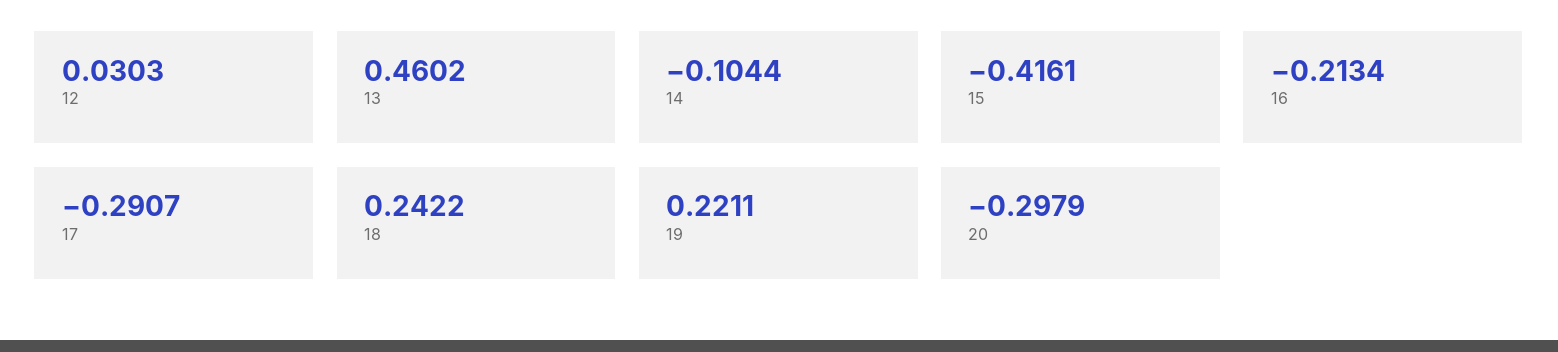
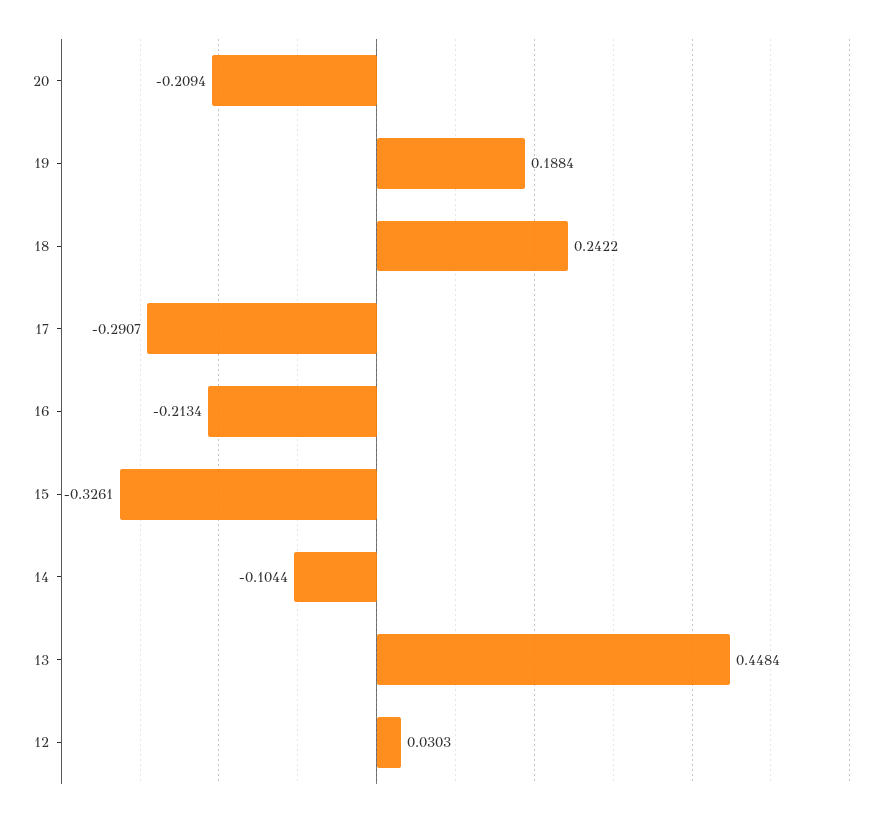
13: 0.4602 -> 0.4484
15: -0.4161 -> -0.3261
19: 0.2211 -> 0.1884
20: -0.2979 -> -0.2094

